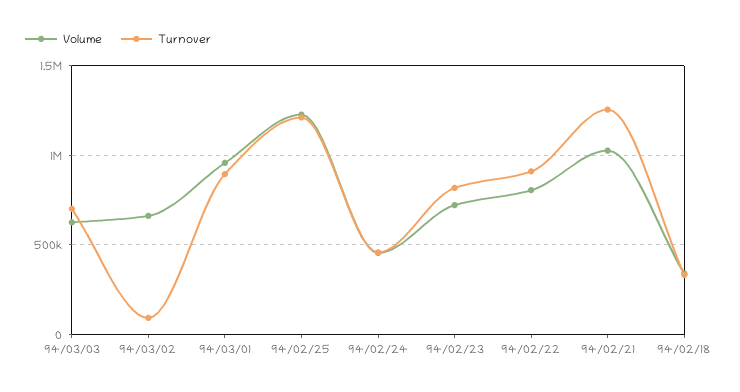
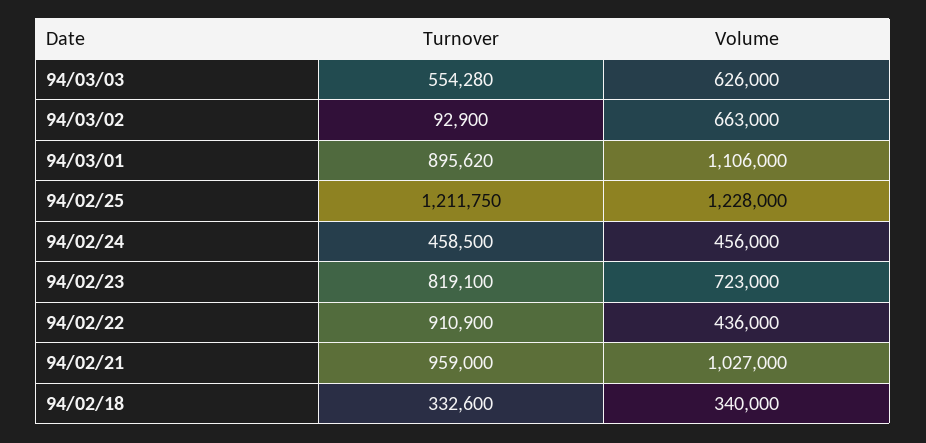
Turnover, 94/03/03: 700000 -> 554280
Volume, 94/03/01: 950000 -> 1106000
Volume, 94/02/22: 800000 -> 436000
Turnover, 94/02/21: 1250000 -> 959000

